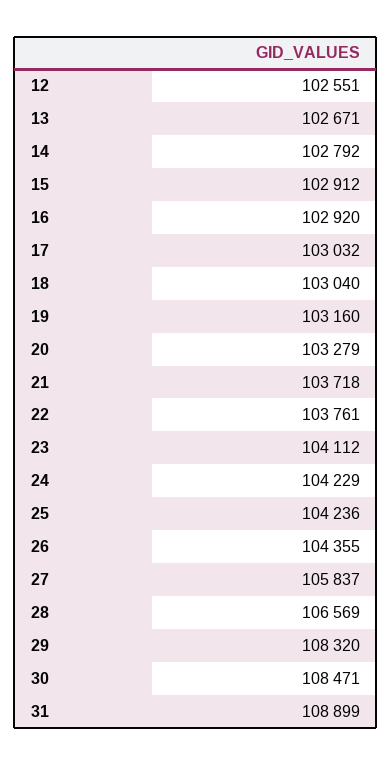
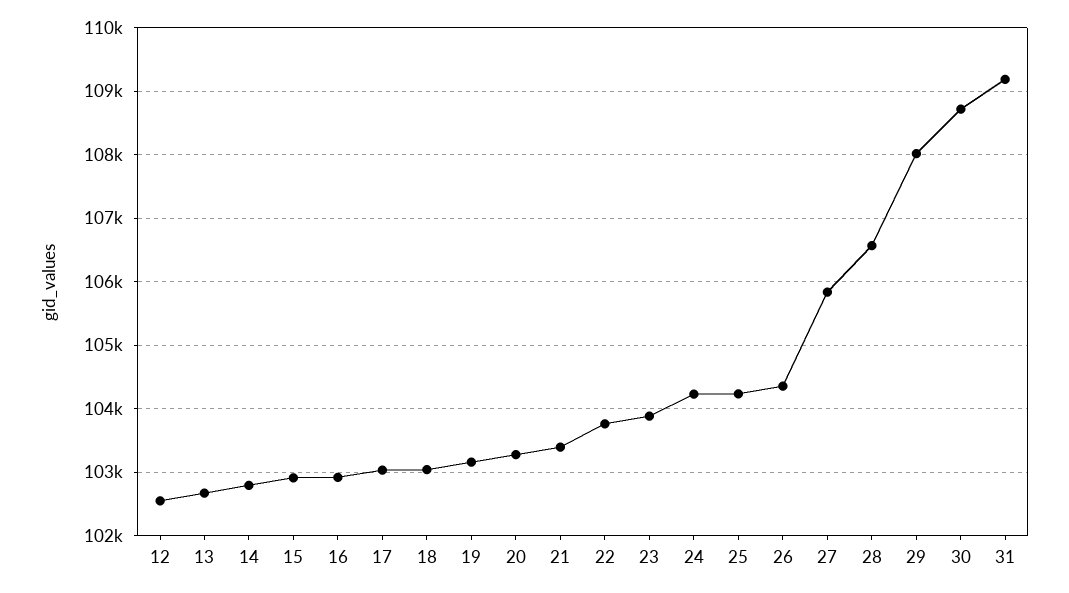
21: 103718 -> 103400
23: 104112 -> 103900
29: 108320 -> 108000
30: 108471 -> 108700
31: 108899 -> 109200

